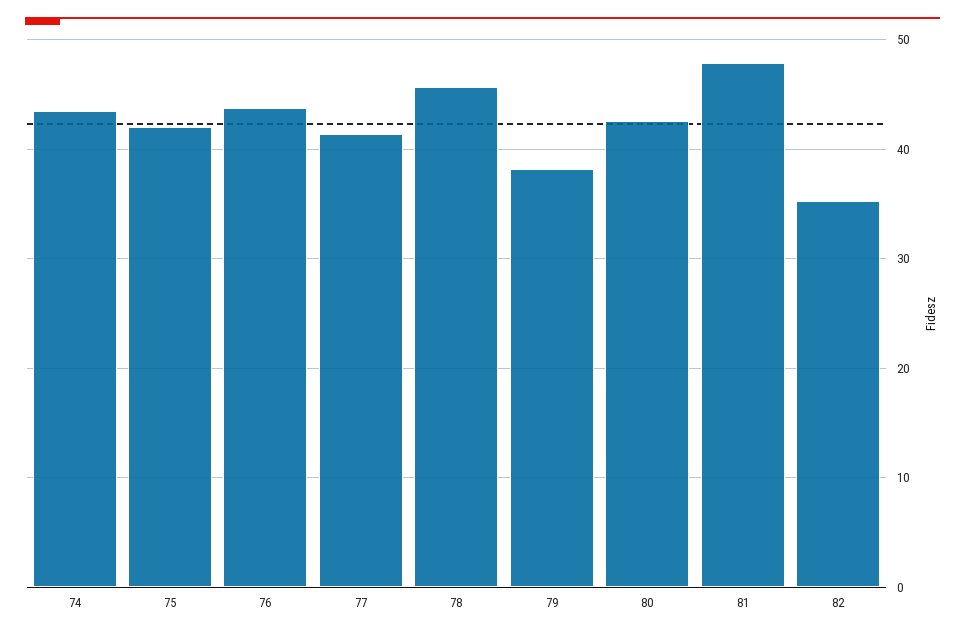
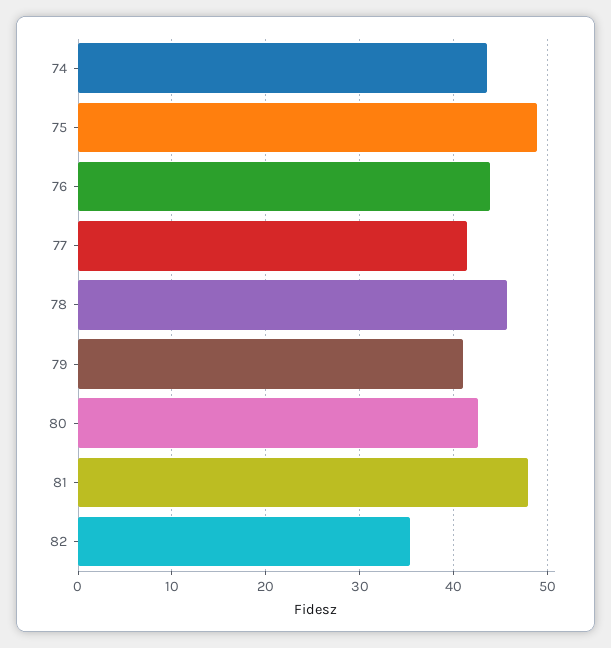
75: 42 -> 49
79: 38 -> 41

